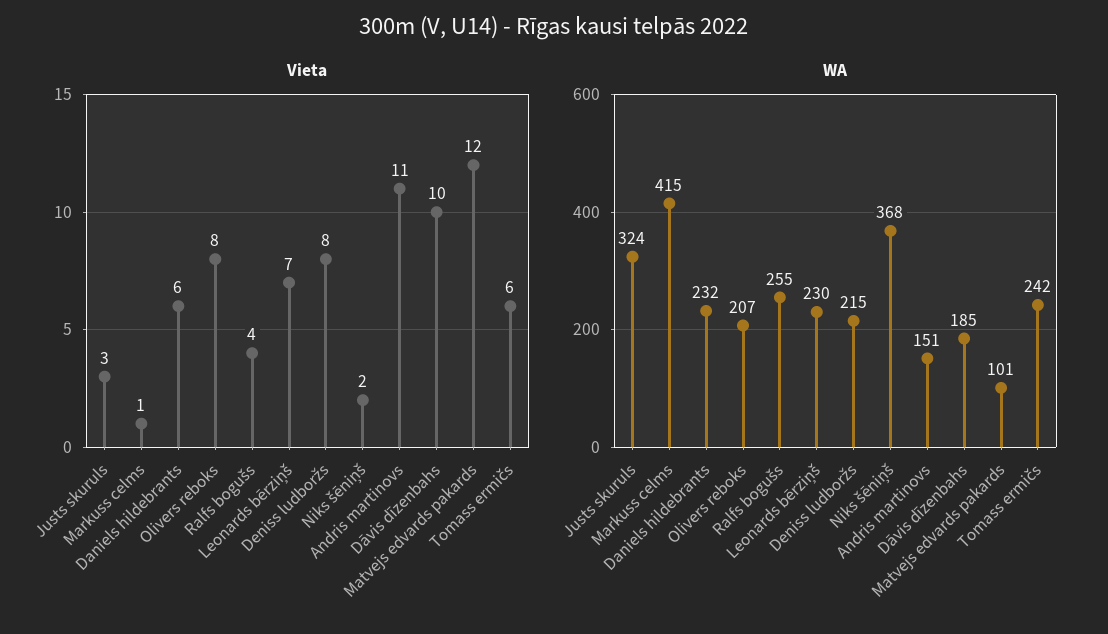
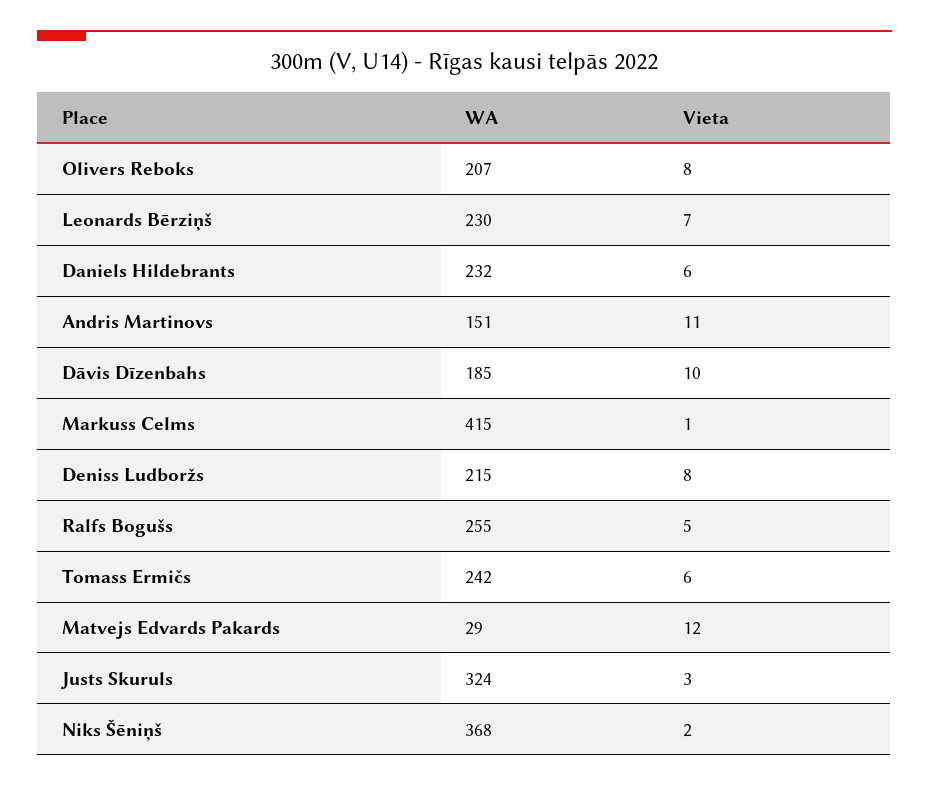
Vieta, Ralfs bogušs: 4 -> 5
WA, Matvejs edvards pakards: 101 -> 29

